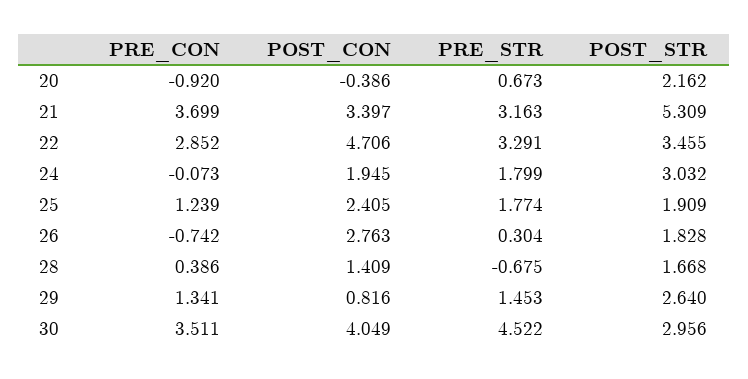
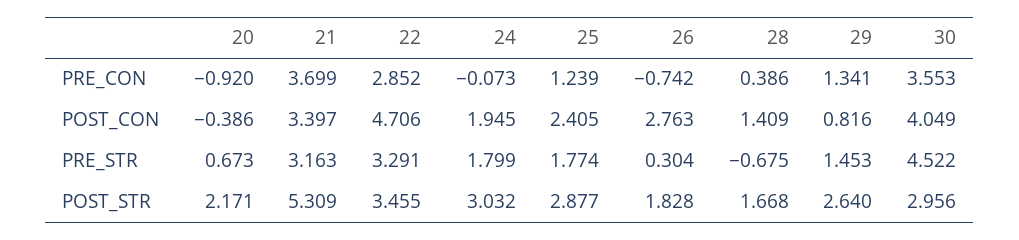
POST_STR, 20: 2.162 -> 2.171
POST_STR, 25: 1.909 -> 2.877
PRE_CON, 30: 3.511 -> 3.553

